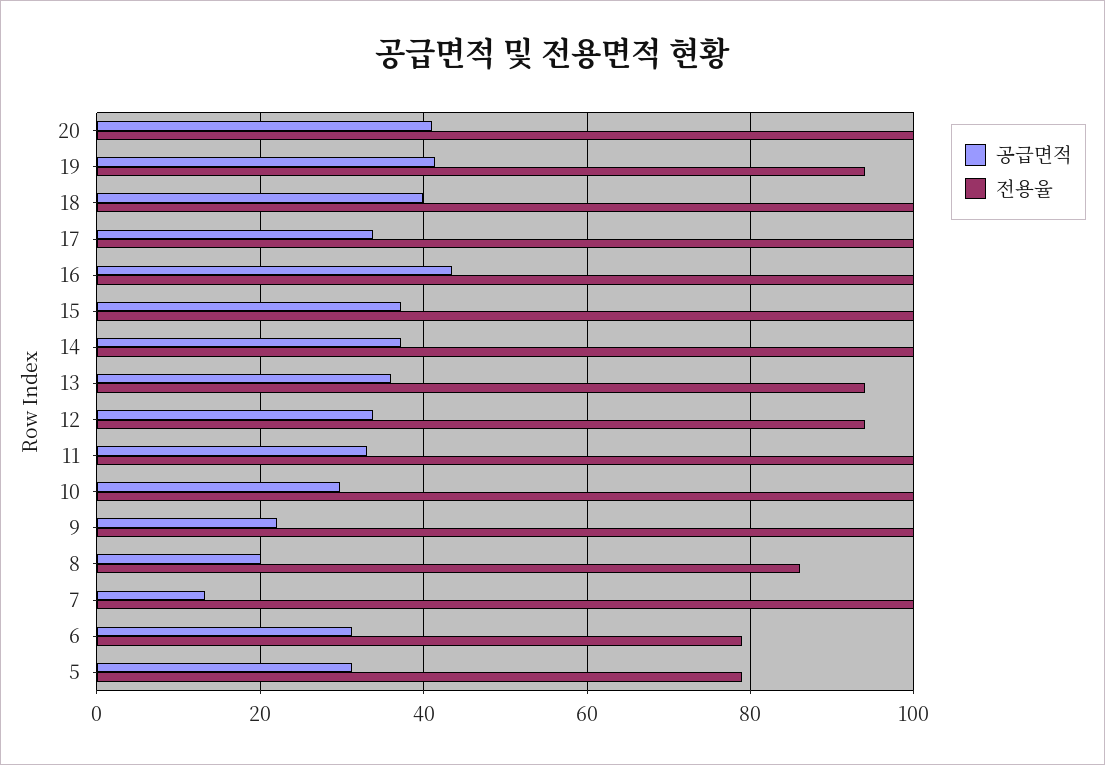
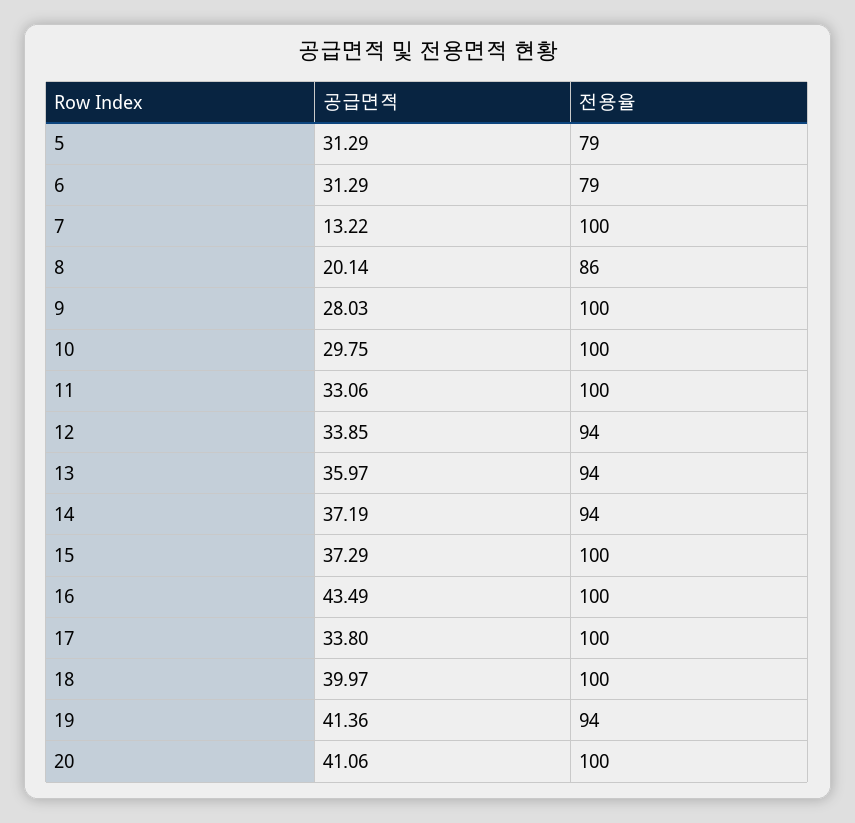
전용율, 14: 100 -> 94
공급면적, 9: 22 -> 28.03

